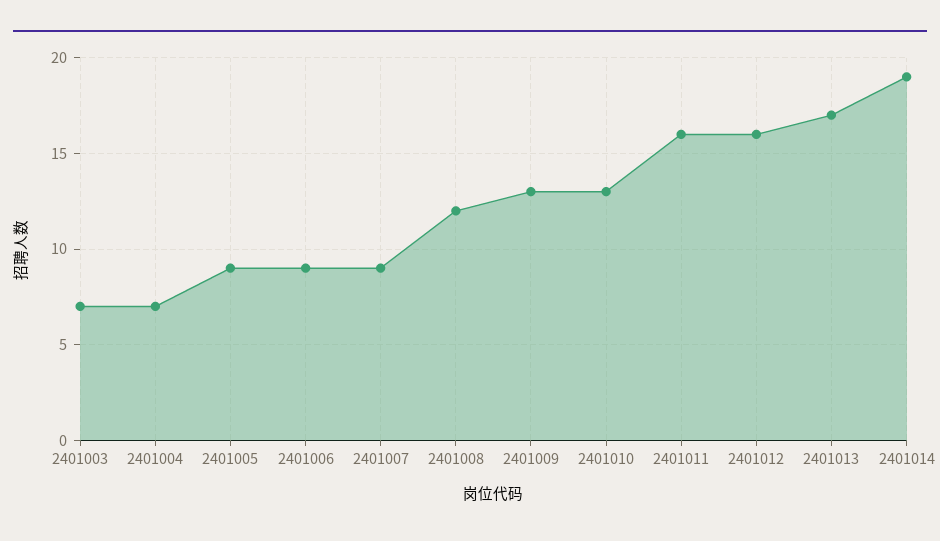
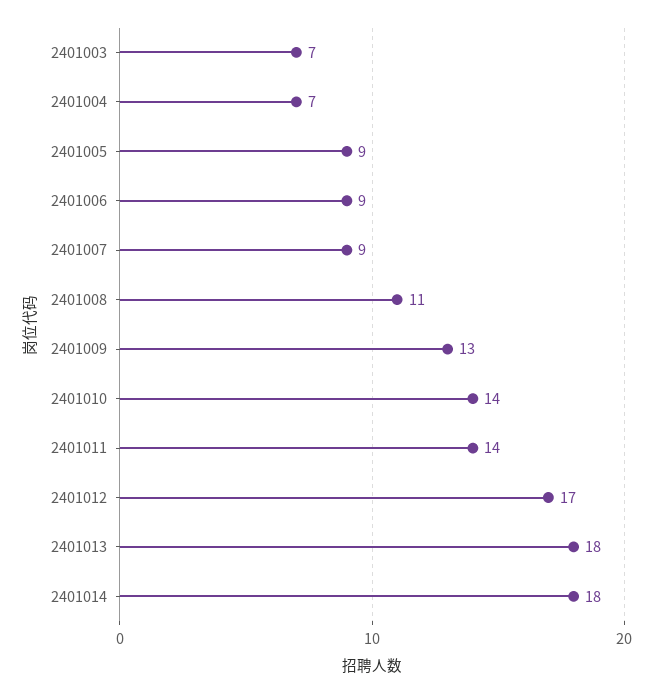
2401008: 12 -> 11
2401010: 13 -> 14
2401011: 16 -> 14
2401012: 16 -> 17
2401013: 17 -> 18
2401014: 19 -> 18

